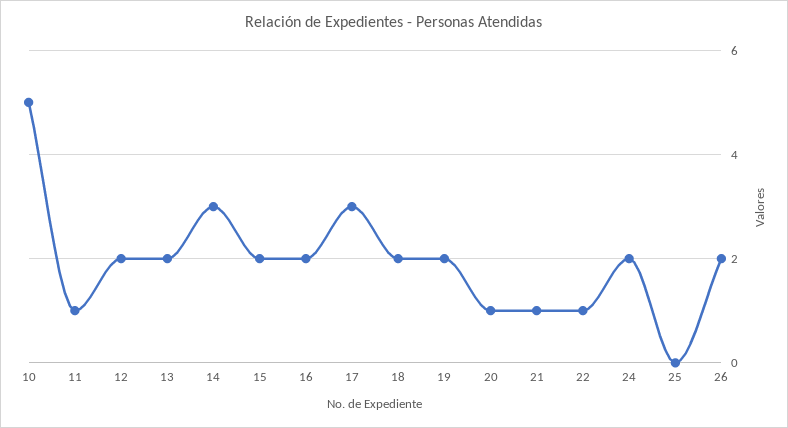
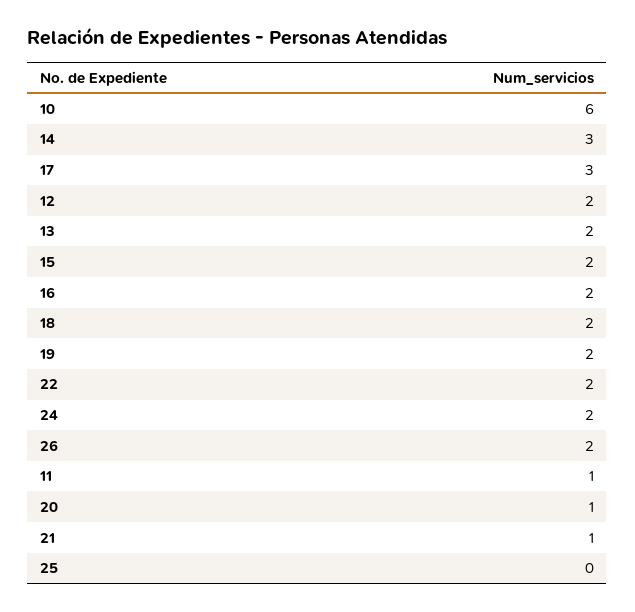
10: 5 -> 6
22: 1 -> 2

